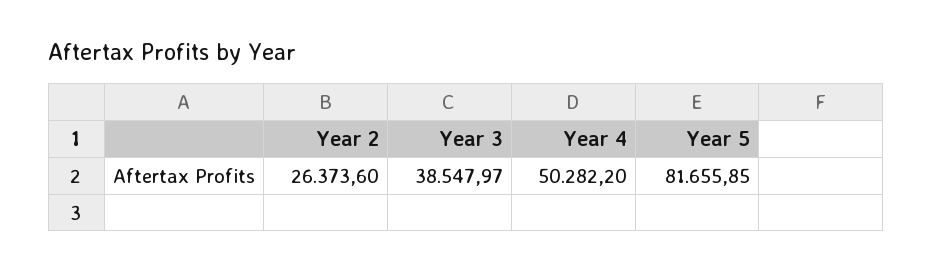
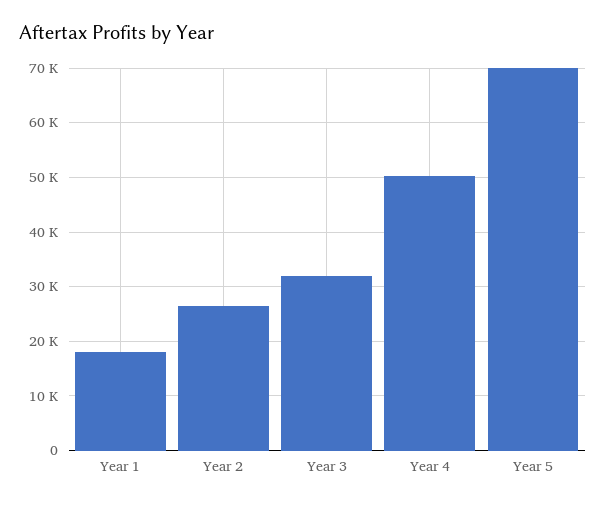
Year 3: 38547.97 -> 32000
Year 5: 81655.85 -> 70000
Year 1: none -> 18000

